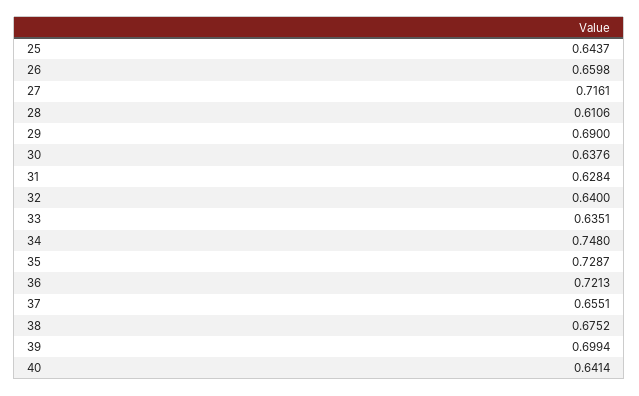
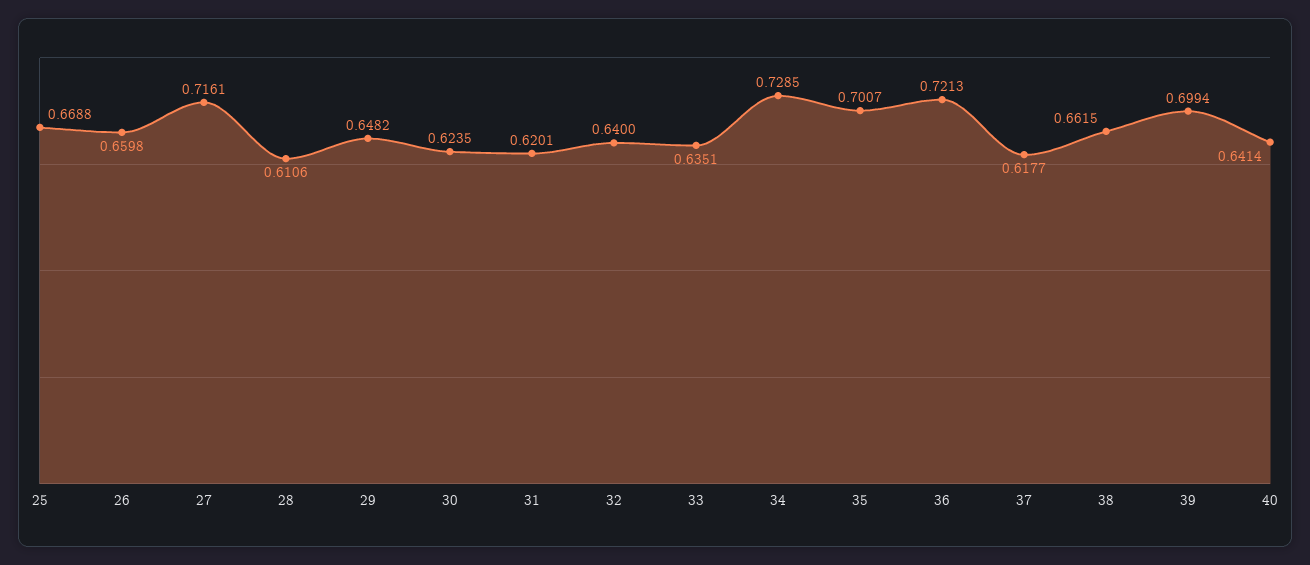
25: 0.6437 -> 0.6688
29: 0.69 -> 0.6482
30: 0.6376 -> 0.6235
31: 0.6284 -> 0.6201
34: 0.748 -> 0.7285
35: 0.7287 -> 0.7007
37: 0.6551 -> 0.6177
38: 0.6752 -> 0.6615

